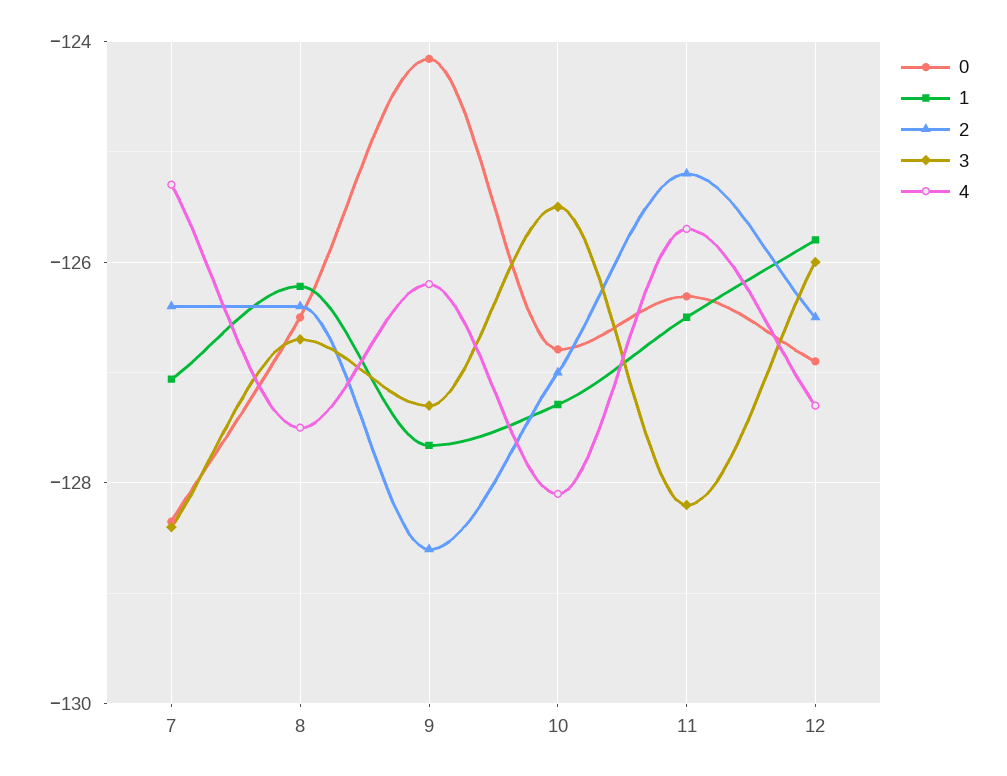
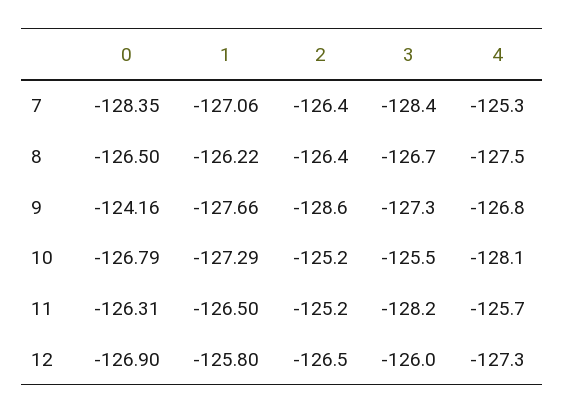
4, 9: -126.2 -> -126.8
2, 10: -127 -> -125.2

